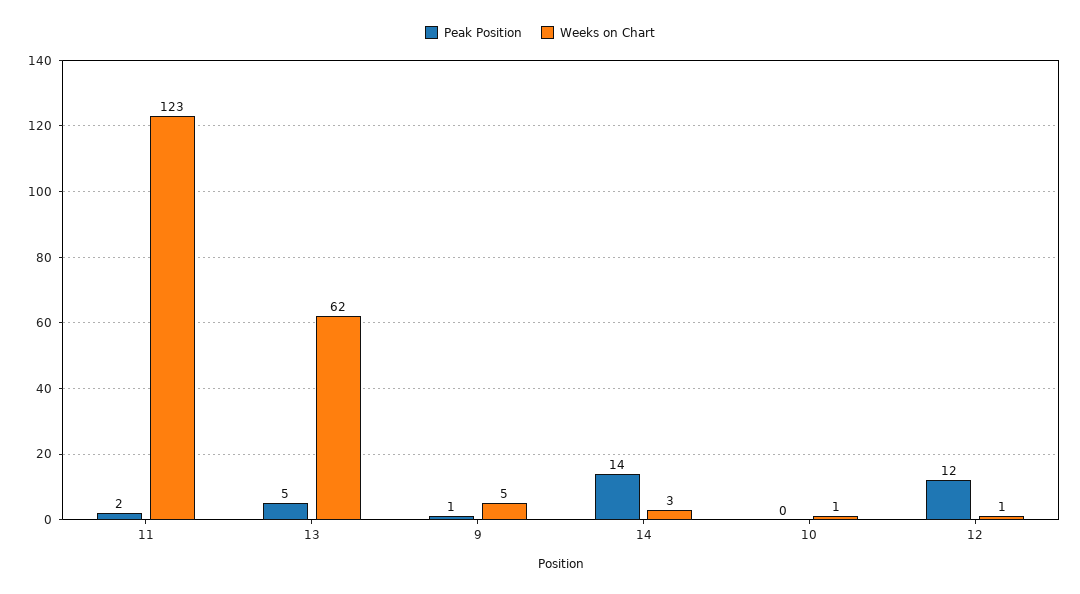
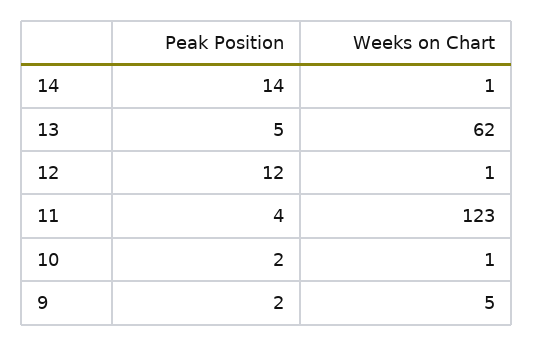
Peak Position, 11: 2 -> 4
Peak Position, 9: 1 -> 2
Weeks on Chart, 14: 3 -> 1
Peak Position, 10: 0 -> 2

